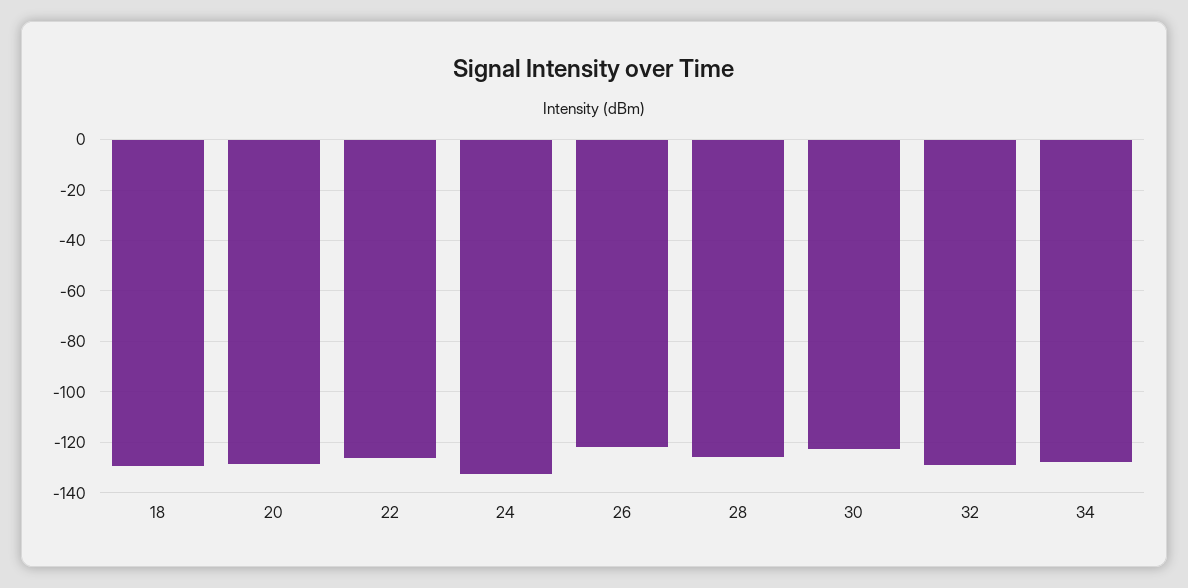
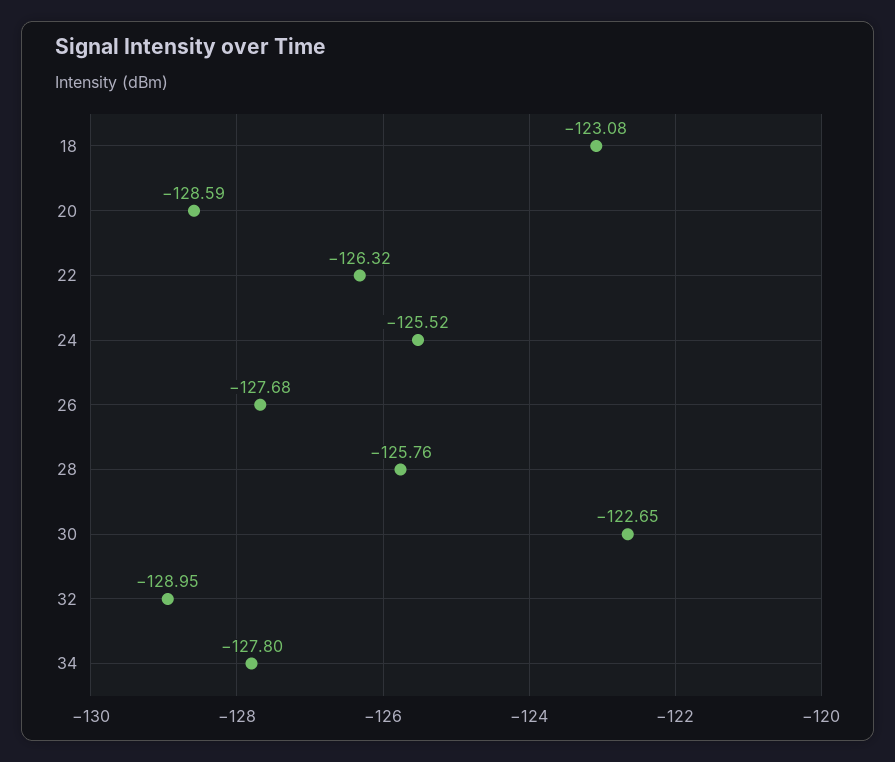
18: -130 -> -123.08
24: -132.5 -> -125.52
26: -122.5 -> -127.68

